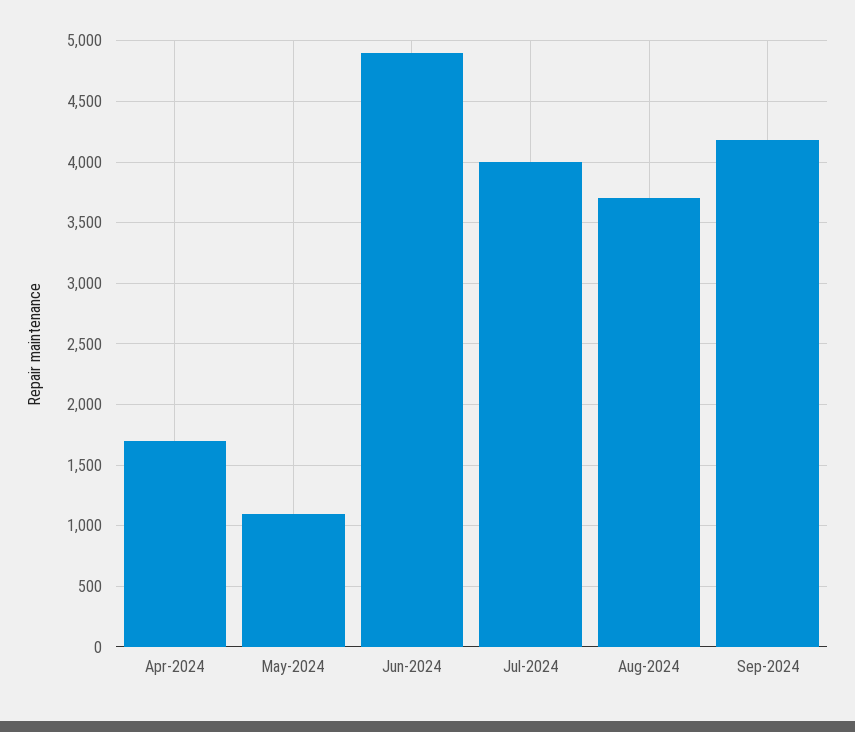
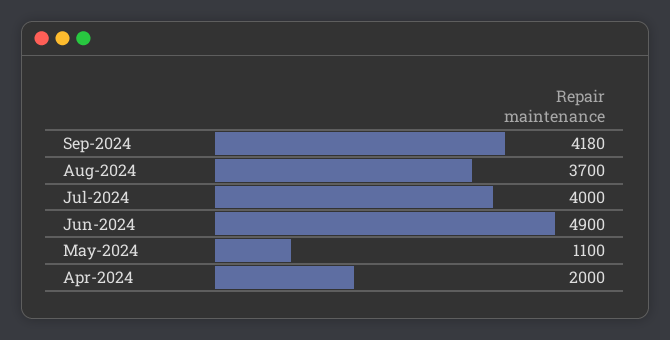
Apr-2024: 1700 -> 2000

